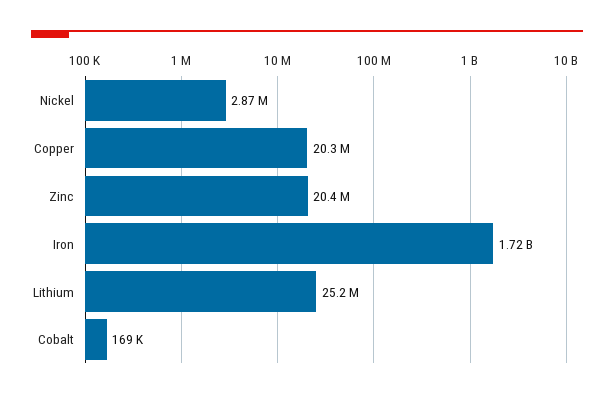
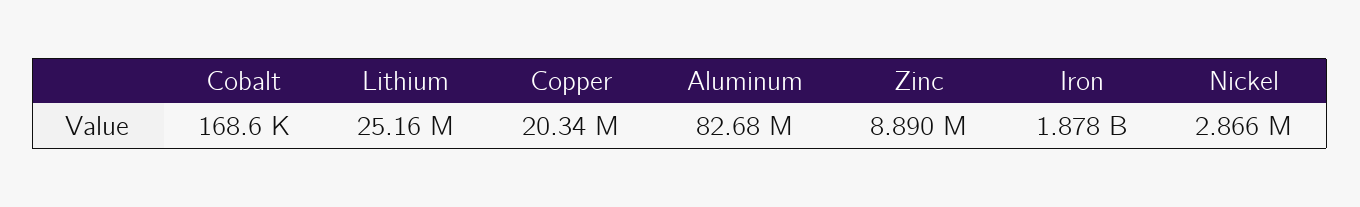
Zinc: 20400000 -> 8890000
Iron: 1720000000 -> 1878000000
Aluminum: none -> 82680000

